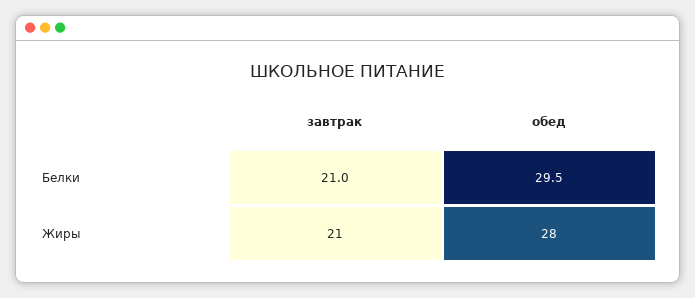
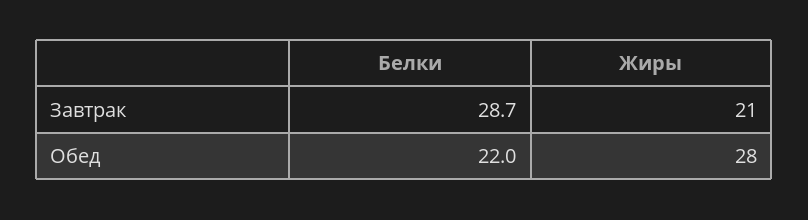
завтрак, Белки: 21 -> 28.7
обед, Белки: 29.5 -> 22

